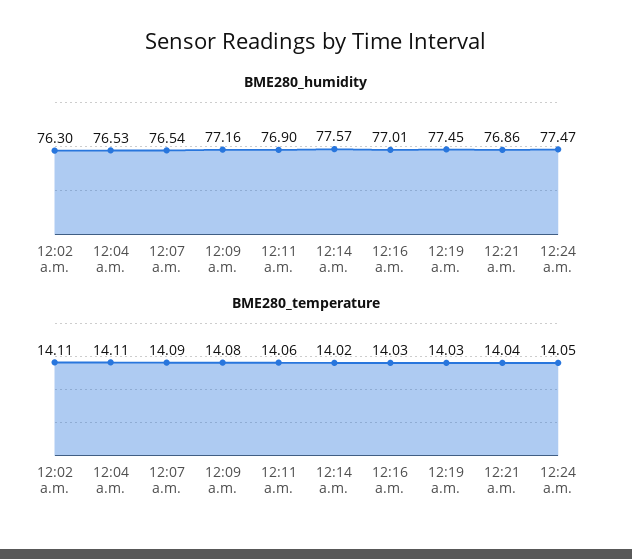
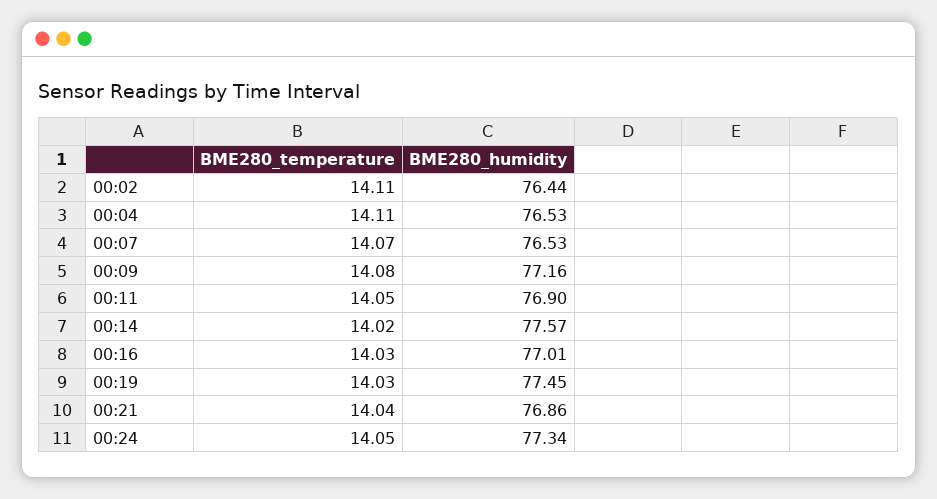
BME280_humidity, 12:02 a.m.: 76.3 -> 76.44
BME280_humidity, 12:07 a.m.: 76.54 -> 76.53
BME280_humidity, 12:24 a.m.: 77.47 -> 77.34
BME280_temperature, 12:07 a.m.: 14.09 -> 14.07
BME280_temperature, 12:11 a.m.: 14.06 -> 14.05

